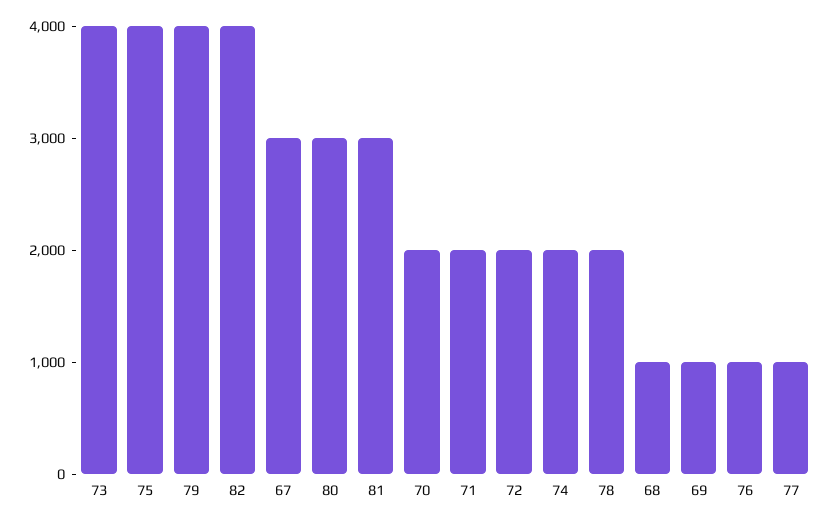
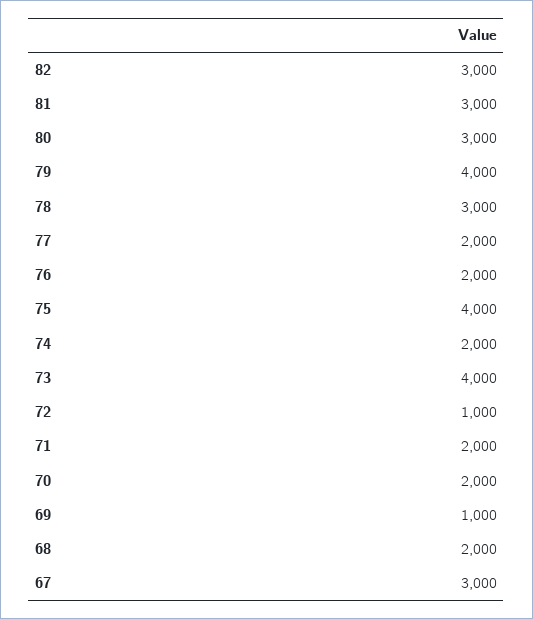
82: 4000 -> 3000
72: 2000 -> 1000
78: 2000 -> 3000
68: 1000 -> 2000
76: 1000 -> 2000
77: 1000 -> 2000

